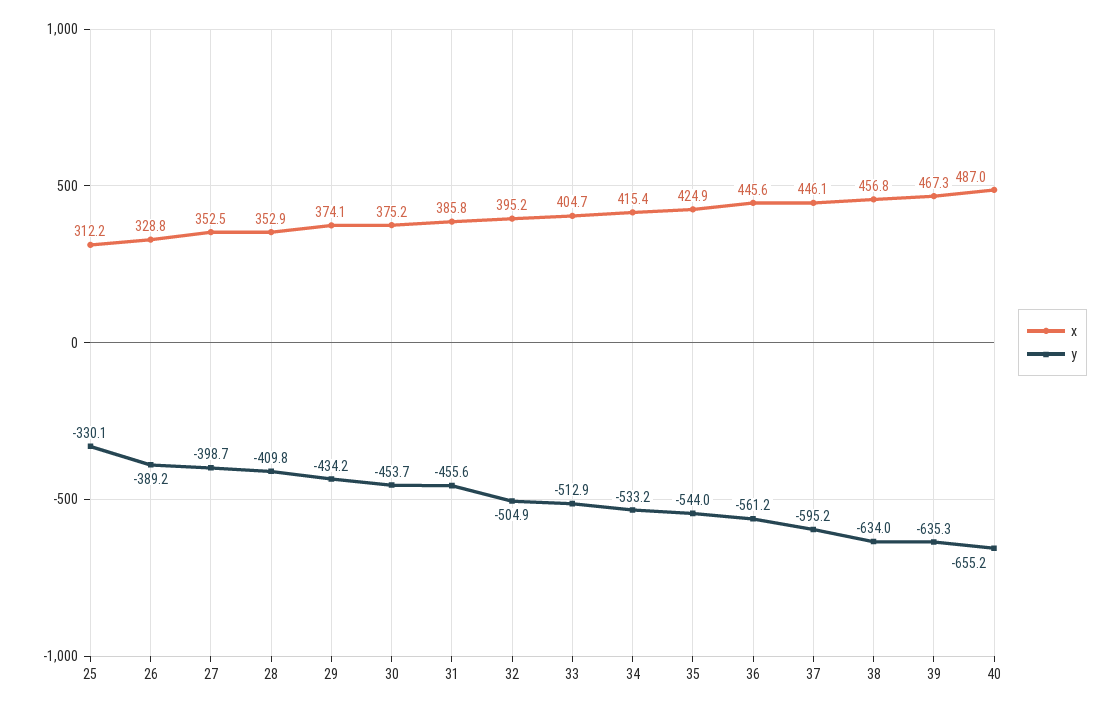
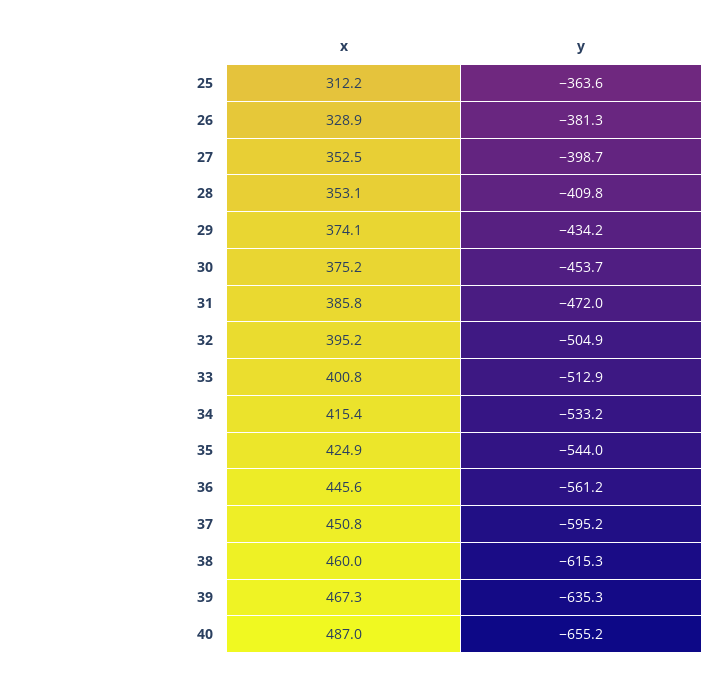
y, 25: -330.1 -> -363.6
x, 26: 328.8 -> 328.9
y, 26: -389.2 -> -381.3
x, 28: 352.9 -> 353.1
y, 31: -455.6 -> -472
x, 33: 404.7 -> 400.8
x, 37: 446.1 -> 450.8
x, 38: 456.8 -> 460
y, 38: -634 -> -615.3

